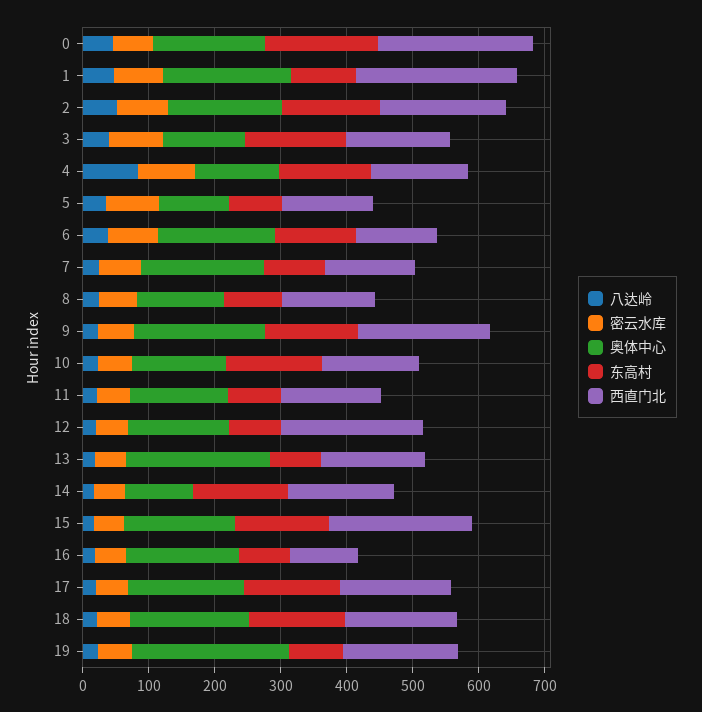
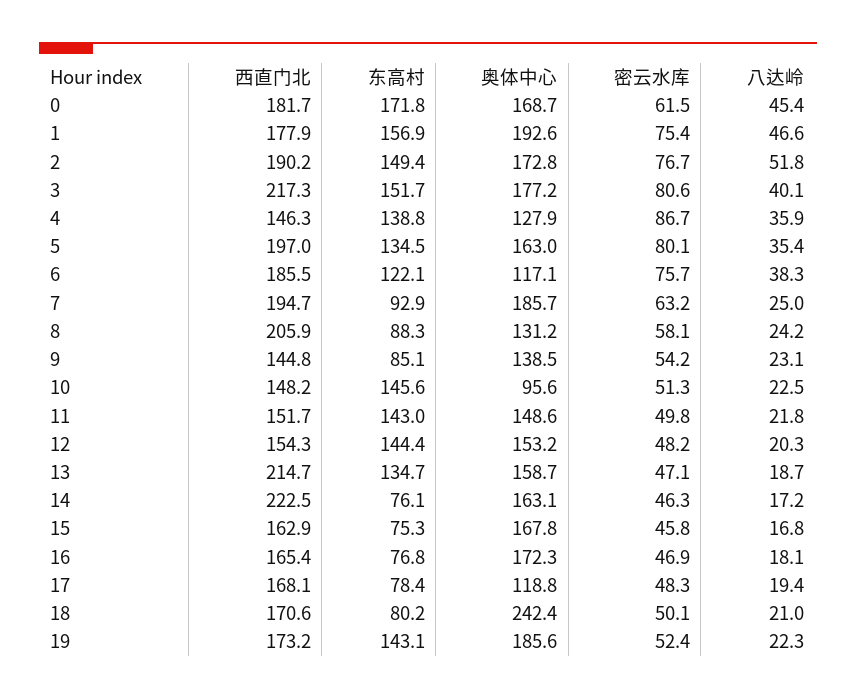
西直门北, 0: 240 -> 181.7
东高村, 1: 100 -> 156.9
西直门北, 1: 240 -> 177.9
奥体中心, 3: 120 -> 177.2
西直门北, 3: 160 -> 217.3
八达岭, 4: 80 -> 35.9
奥体中心, 5: 100 -> 163
东高村, 5: 80 -> 134.5
西直门北, 5: 140 -> 197
奥体中心, 6: 180 -> 117.1
西直门北, 6: 120 -> 185.5
西直门北, 7: 140 -> 194.7
西直门北, 8: 140 -> 205.9
奥体中心, 9: 200 -> 138.5
东高村, 9: 140 -> 85.1
西直门北, 9: 200 -> 144.8
奥体中心, 10: 140 -> 95.6
东高村, 11: 80 -> 143
东高村, 12: 80 -> 144.4
西直门北, 12: 220 -> 154.3
奥体中心, 13: 220 -> 158.7
东高村, 13: 80 -> 134.7
西直门北, 13: 160 -> 214.7
奥体中心, 14: 100 -> 163.1
东高村, 14: 140 -> 76.1
西直门北, 14: 160 -> 222.5
东高村, 15: 140 -> 75.3
西直门北, 15: 220 -> 162.9
西直门北, 16: 100 -> 165.4
奥体中心, 17: 180 -> 118.8
东高村, 17: 140 -> 78.4
奥体中心, 18: 180 -> 242.4
东高村, 18: 140 -> 80.2
奥体中心, 19: 240 -> 185.6
东高村, 19: 80 -> 143.1

